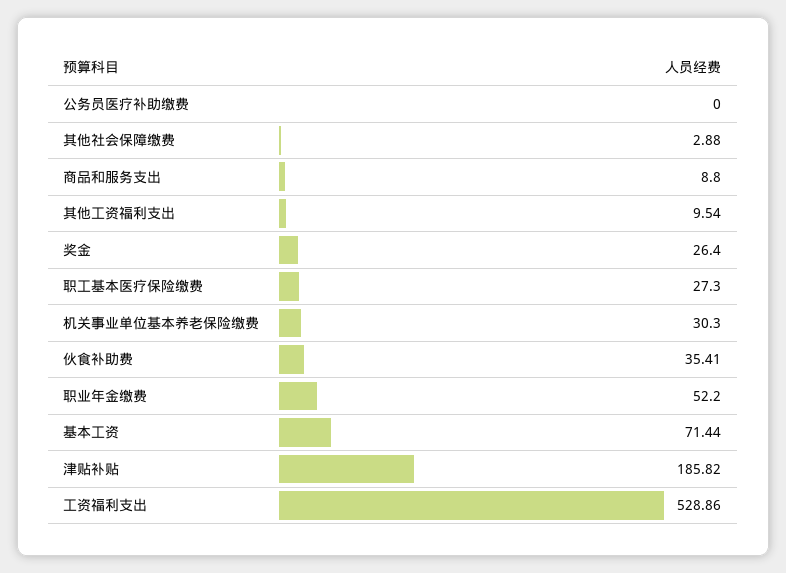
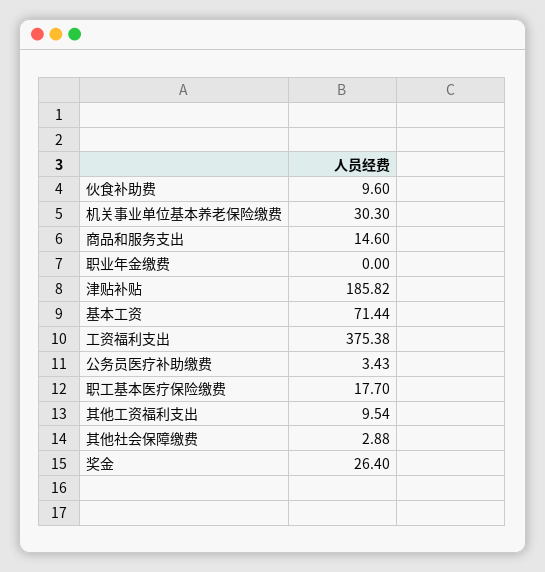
公务员医疗补助缴费: 0 -> 3.43
商品和服务支出: 8.8 -> 14.6
职工基本医疗保险缴费: 27.3 -> 17.7
伙食补助费: 35.41 -> 9.6
职业年金缴费: 52.2 -> 0
工资福利支出: 528.86 -> 375.38

